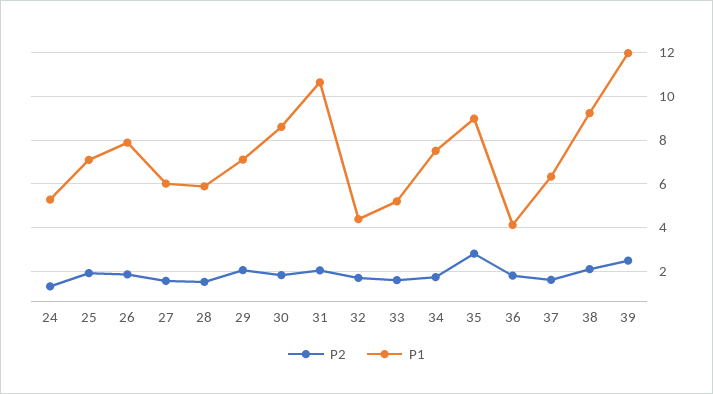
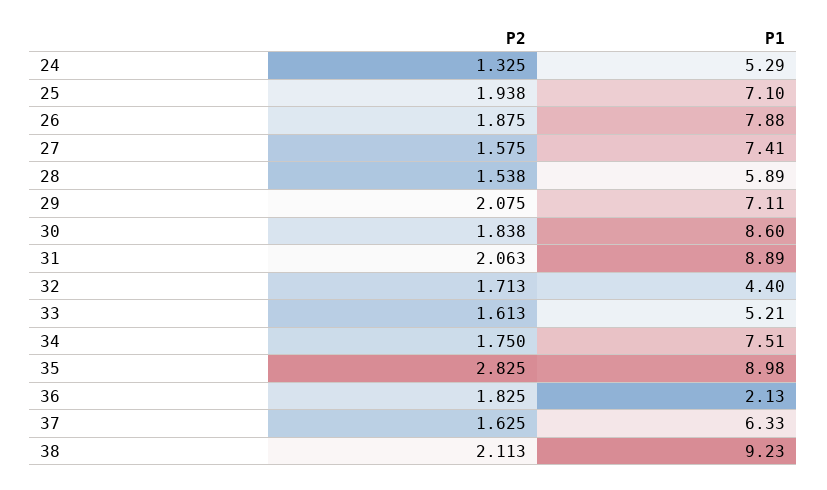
P1, 27: 6 -> 7.41
P1, 31: 10.5 -> 8.89
P1, 36: 4 -> 2.13
P2, 39: 2.5 -> none
P1, 39: 12 -> none

